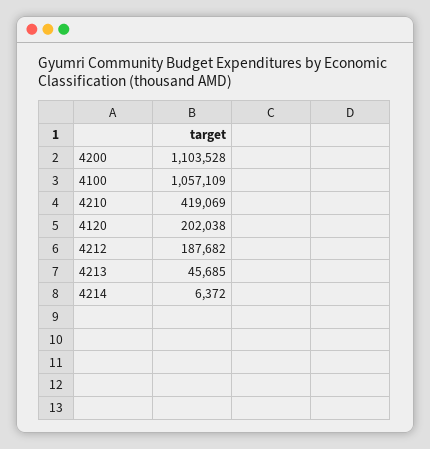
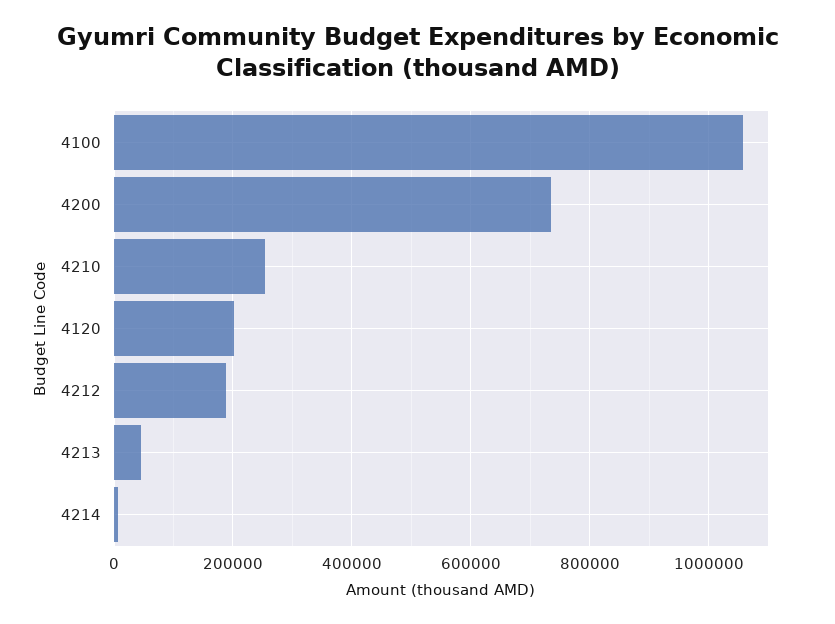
4200: 1103528 -> 740000
4210: 419069 -> 260000

